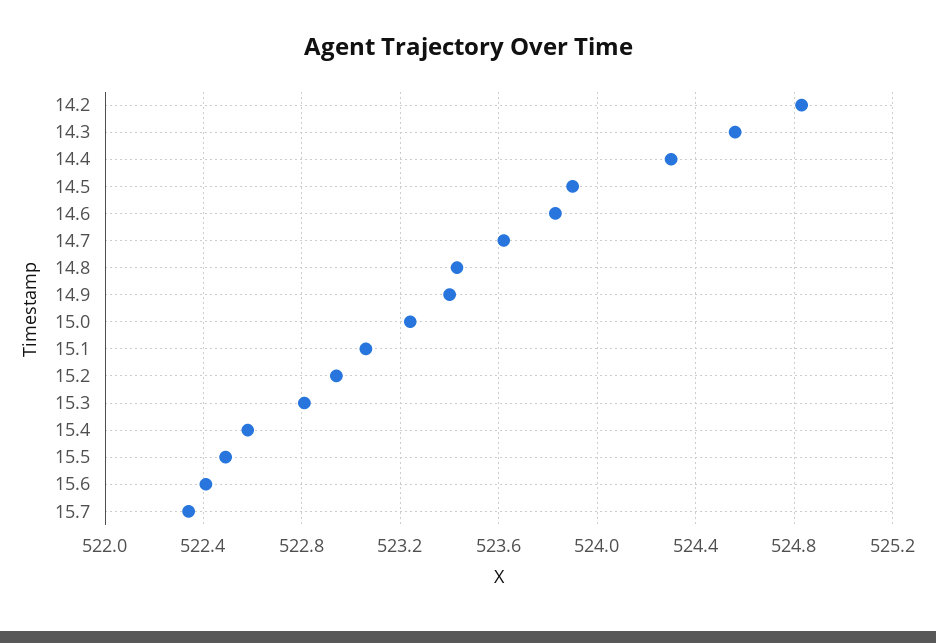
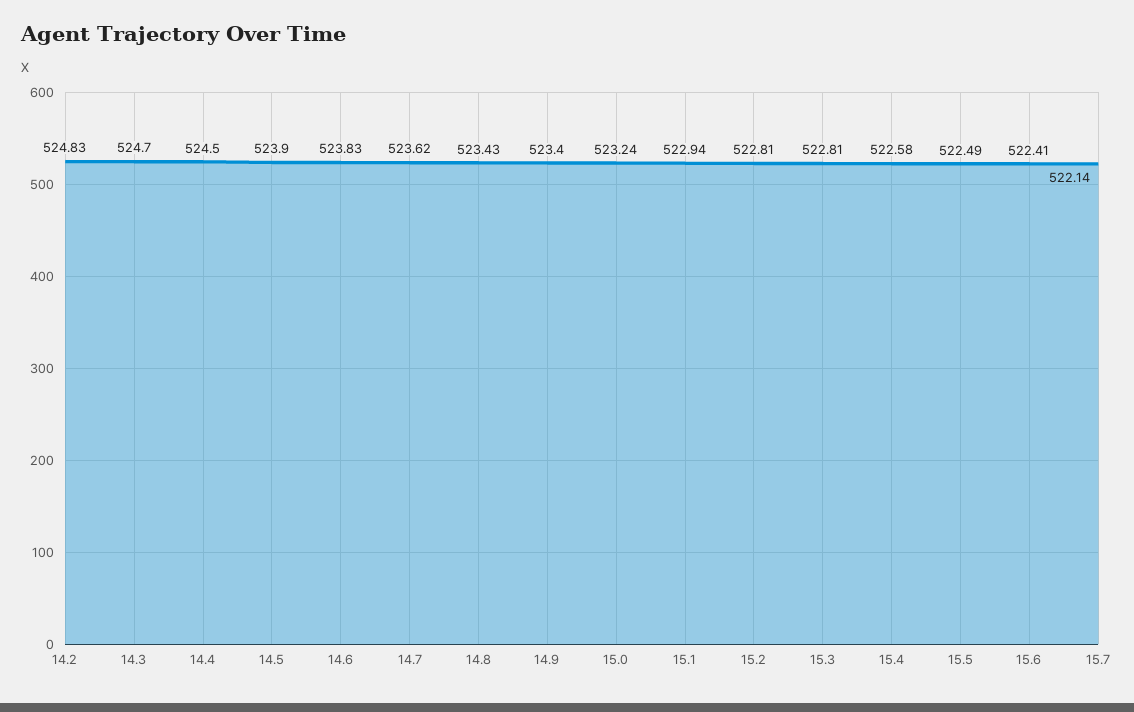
14.3: 524.55 -> 524.7
14.4: 524.3 -> 524.5
15.1: 523.05 -> 522.94
15.2: 522.95 -> 522.81
15.7: 522.35 -> 522.14

